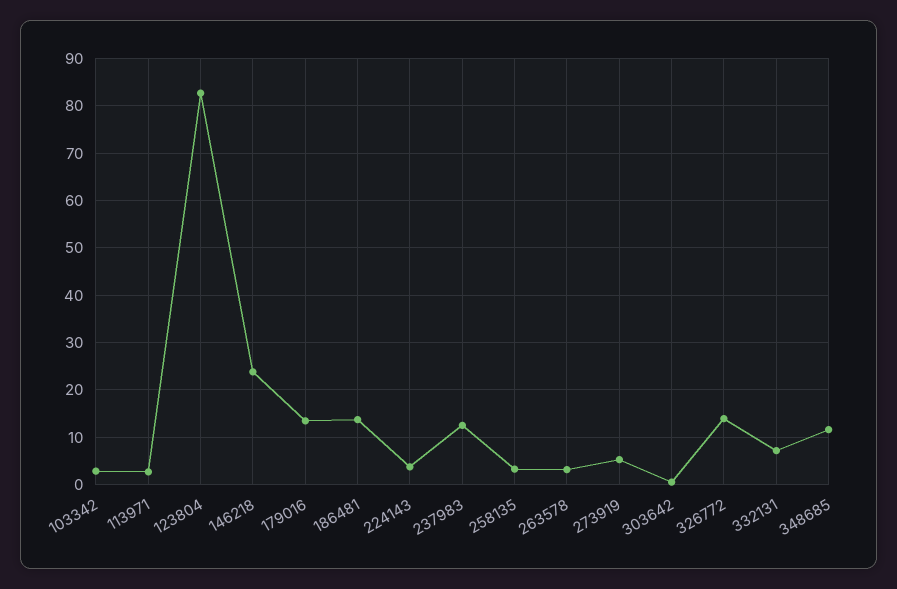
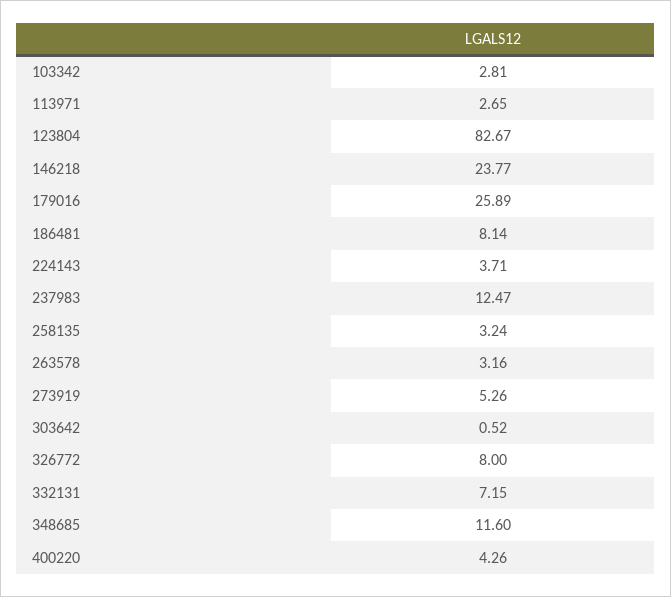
179016: 14 -> 25.89
186481: 14 -> 8.14
326772: 14 -> 8
400220: none -> 4.26

